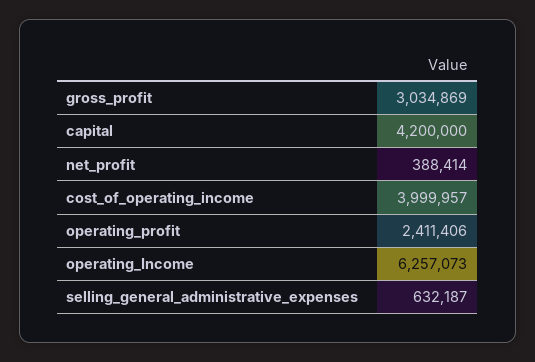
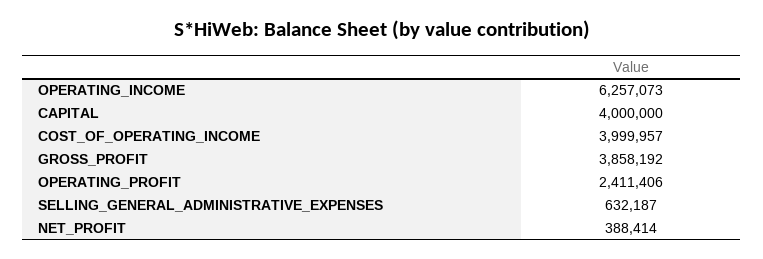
gross_profit: 3034869 -> 3858192
capital: 4200000 -> 4000000

